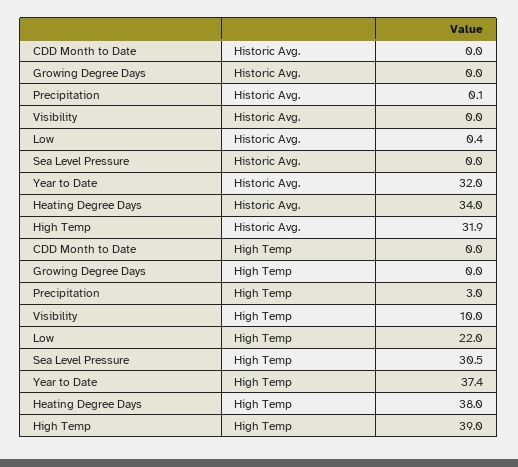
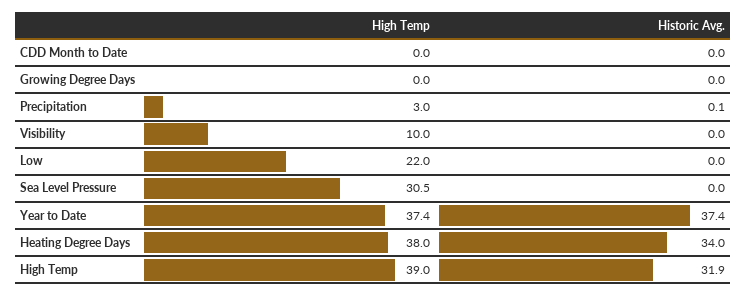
Low, Historic Avg.: 0.4 -> 0
Year to Date, Historic Avg.: 32 -> 37.4

